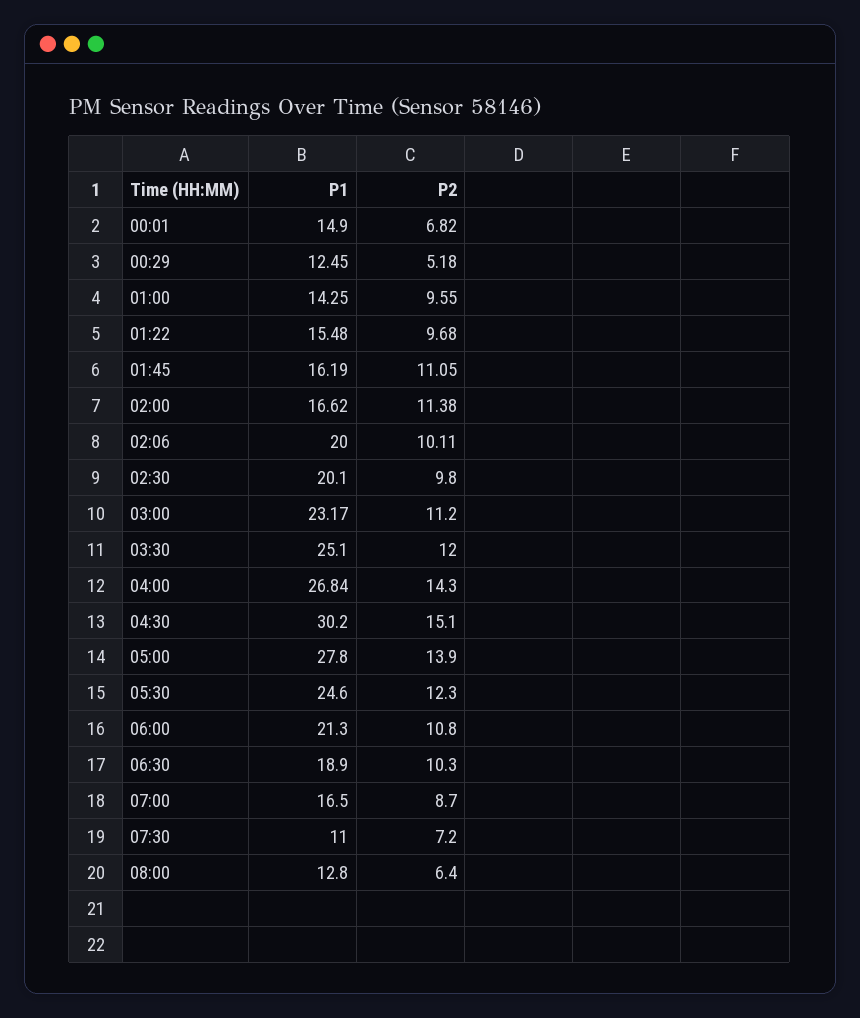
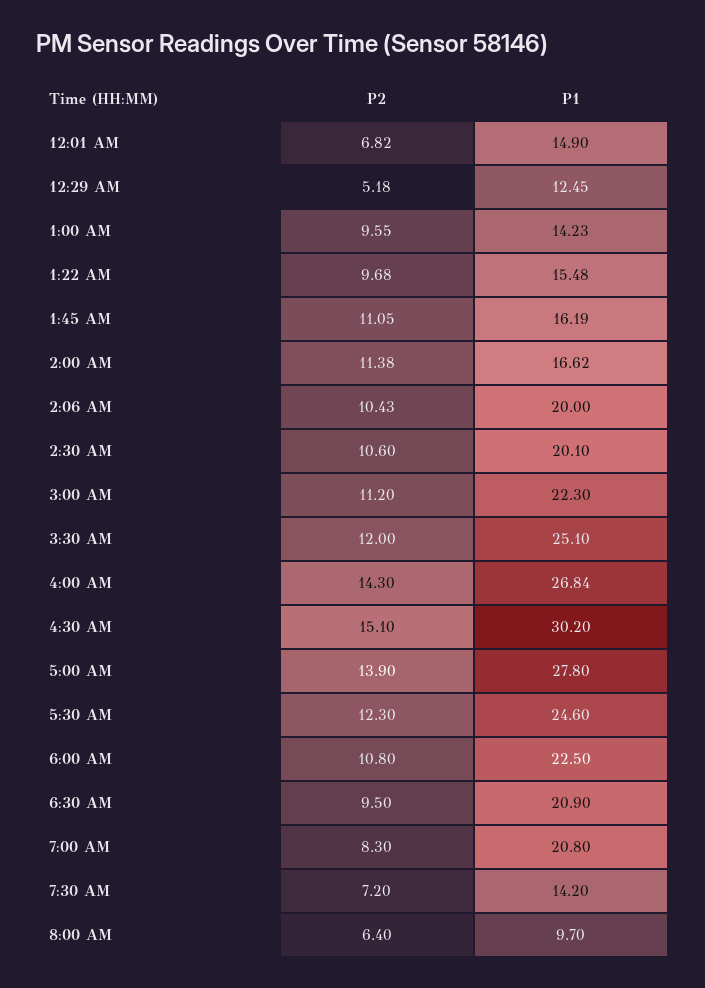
P1, 01:00: 14.25 -> 14.23
P2, 02:06: 10.11 -> 10.43
P2, 02:30: 9.8 -> 10.6
P1, 03:00: 23.17 -> 22.3
P1, 06:00: 21.3 -> 22.5
P1, 06:30: 18.9 -> 20.9
P2, 06:30: 10.3 -> 9.5
P1, 07:00: 16.5 -> 20.8
P2, 07:00: 8.7 -> 8.3
P1, 07:30: 11 -> 14.2
P1, 08:00: 12.8 -> 9.7

